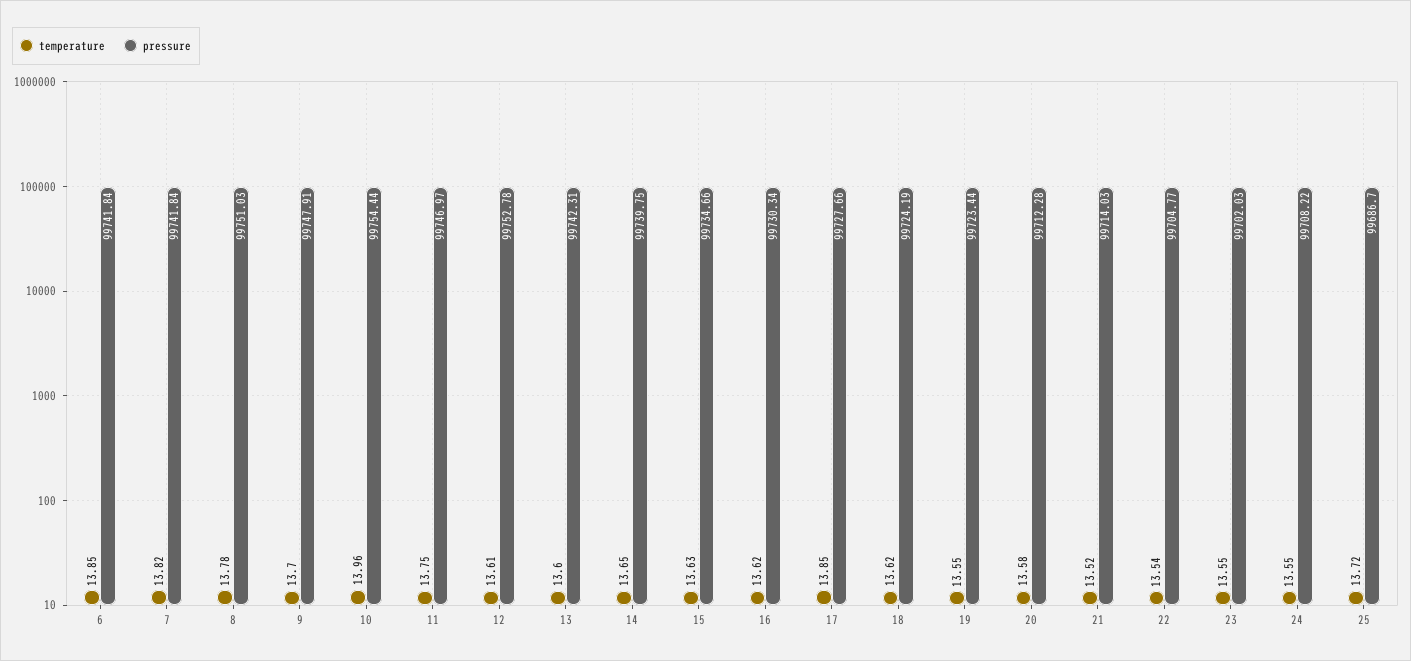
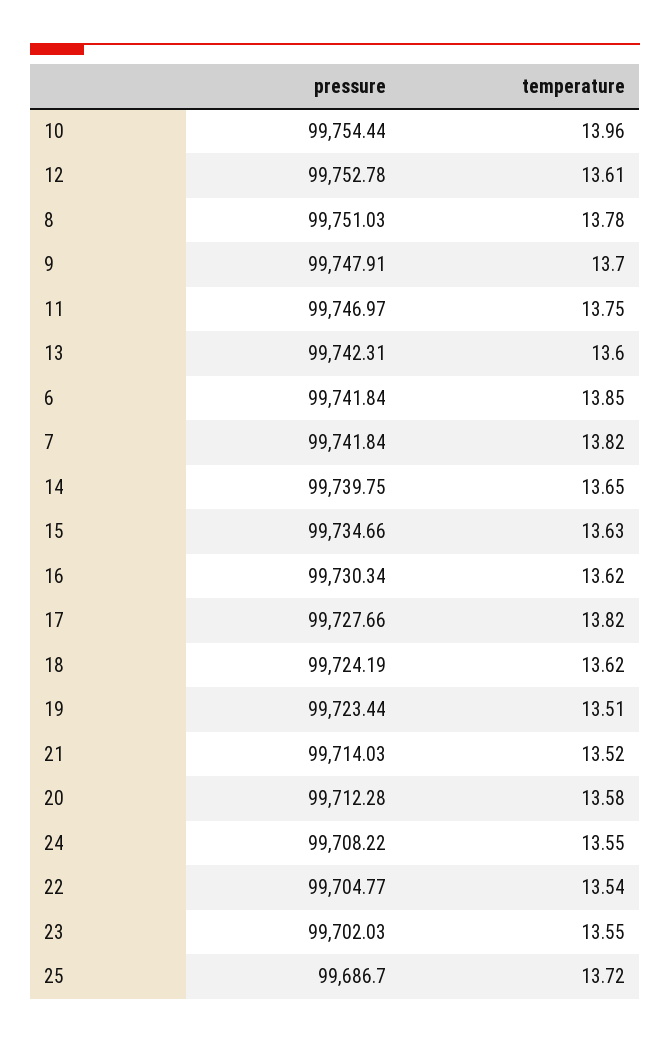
temperature, 17: 13.85 -> 13.82
temperature, 19: 13.55 -> 13.51

